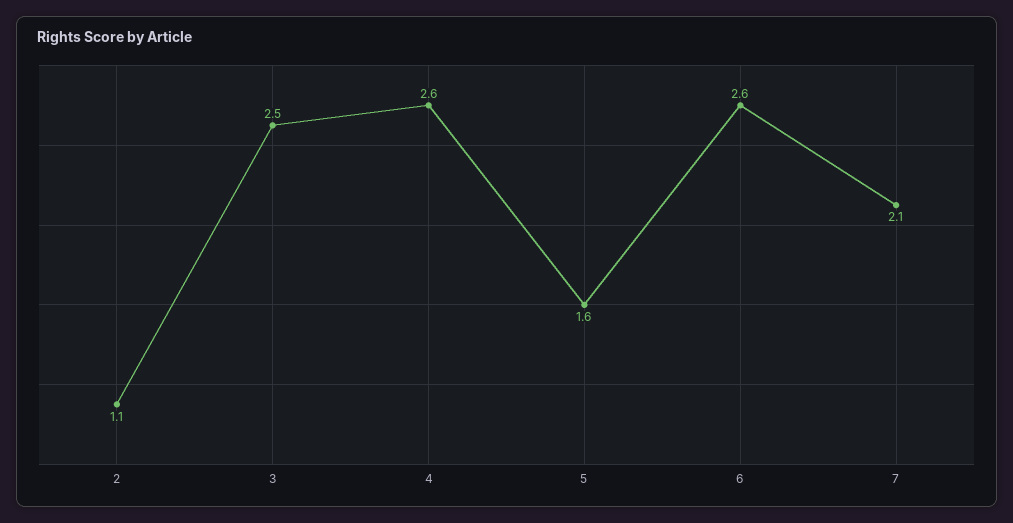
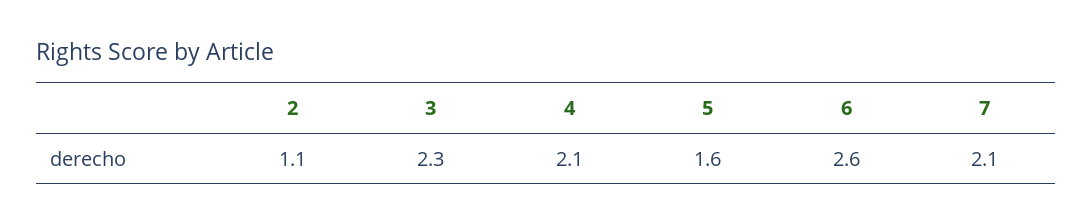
3: 2.5 -> 2.3
4: 2.6 -> 2.1

